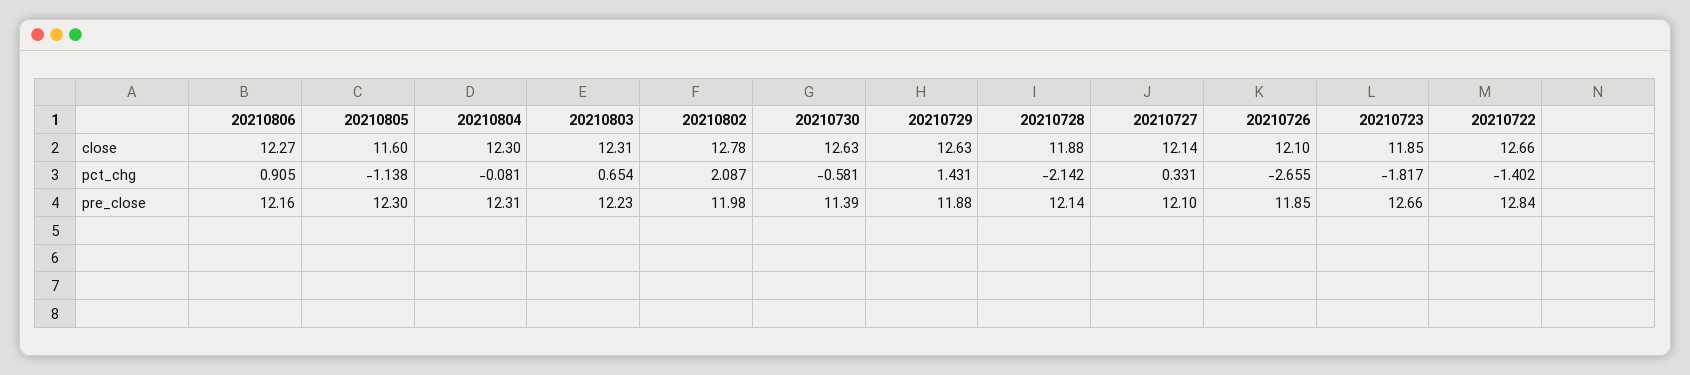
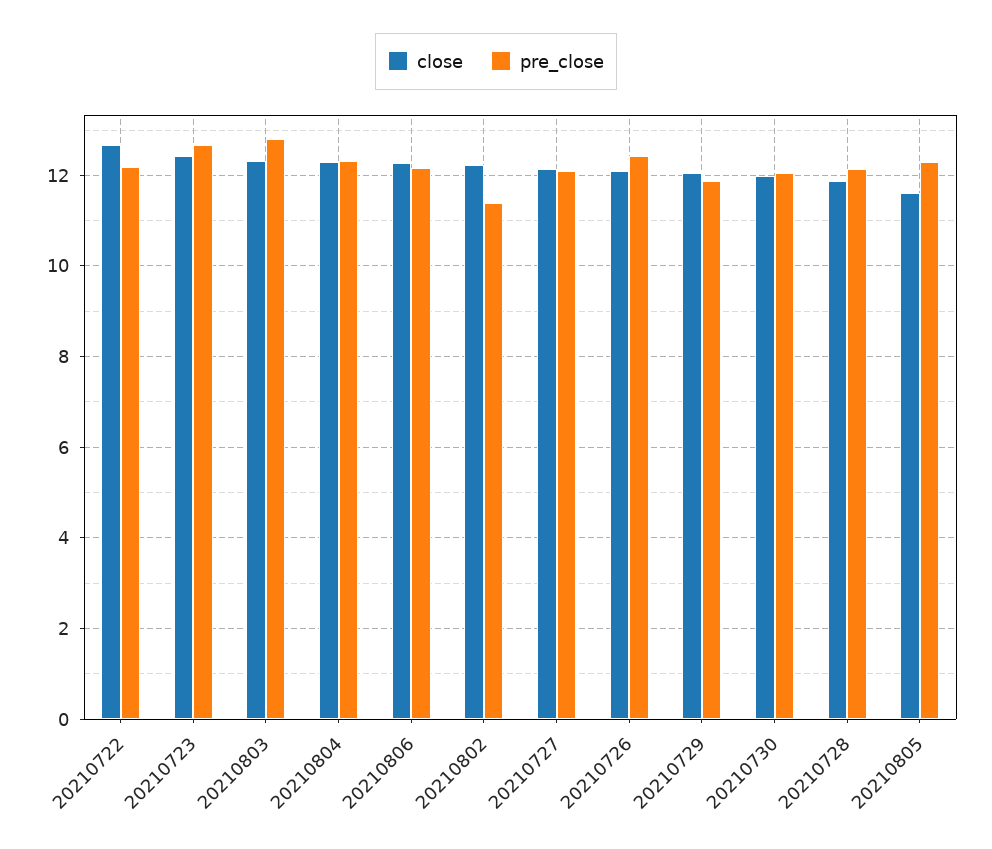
close, 20210802: 12.78 -> 12.2
close, 20210730: 12.63 -> 12
close, 20210729: 12.63 -> 12
close, 20210723: 11.85 -> 12.4
pct_chg, 20210806: 0.905 -> none
pct_chg, 20210805: -1.138 -> none
pct_chg, 20210804: -0.081 -> none
pct_chg, 20210803: 0.654 -> none
pct_chg, 20210802: 2.087 -> none
pct_chg, 20210730: -0.581 -> none
pct_chg, 20210729: 1.431 -> none
pct_chg, 20210728: -2.142 -> none
pct_chg, 20210727: 0.331 -> none
pct_chg, 20210726: -2.655 -> none
pct_chg, 20210723: -1.817 -> none
pct_chg, 20210722: -1.402 -> none
pre_close, 20210803: 12.23 -> 12.8
pre_close, 20210802: 11.98 -> 11.4
pre_close, 20210730: 11.39 -> 12
pre_close, 20210726: 11.85 -> 12.4
pre_close, 20210722: 12.84 -> 12.2

